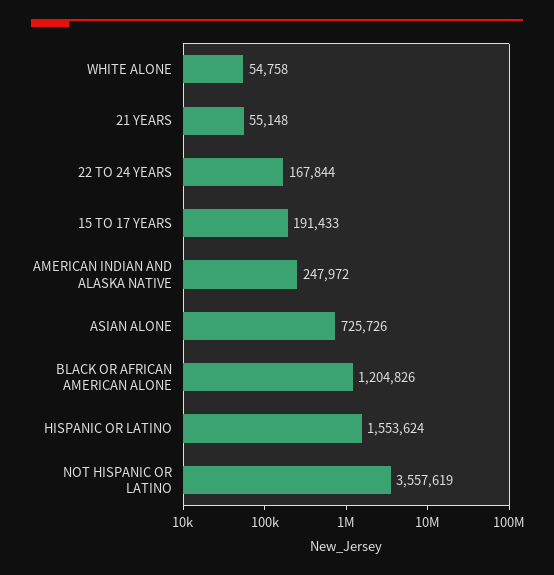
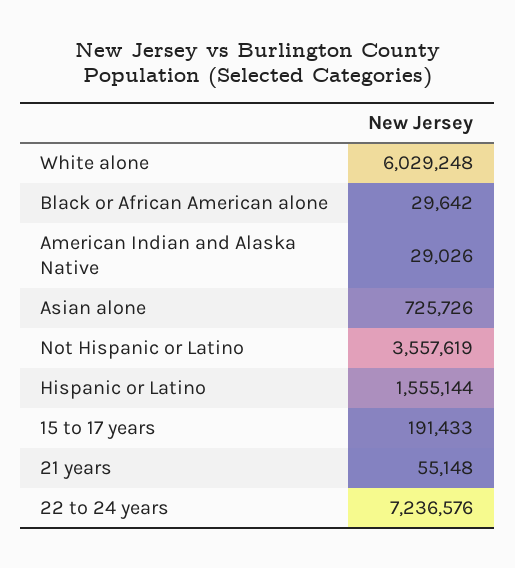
WHITE ALONE: 54758 -> 6029248
22 TO 24 YEARS: 167844 -> 7236576
AMERICAN INDIAN AND ALASKA NATIVE: 247972 -> 29026
BLACK OR AFRICAN AMERICAN ALONE: 1204826 -> 29642
HISPANIC OR LATINO: 1553624 -> 1555144

